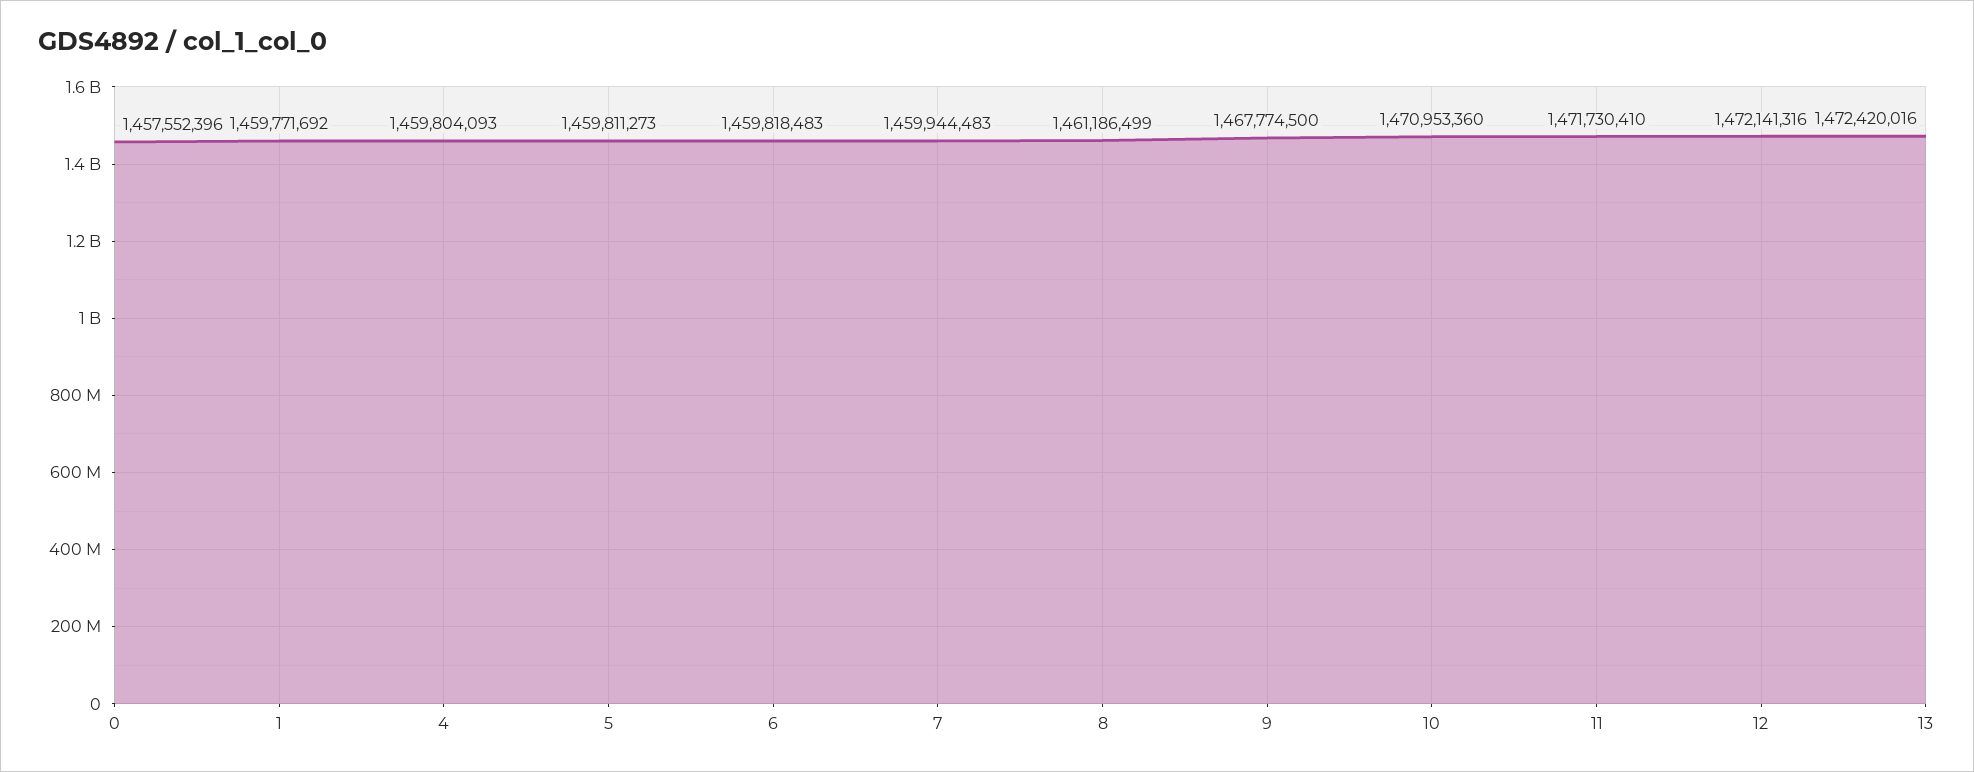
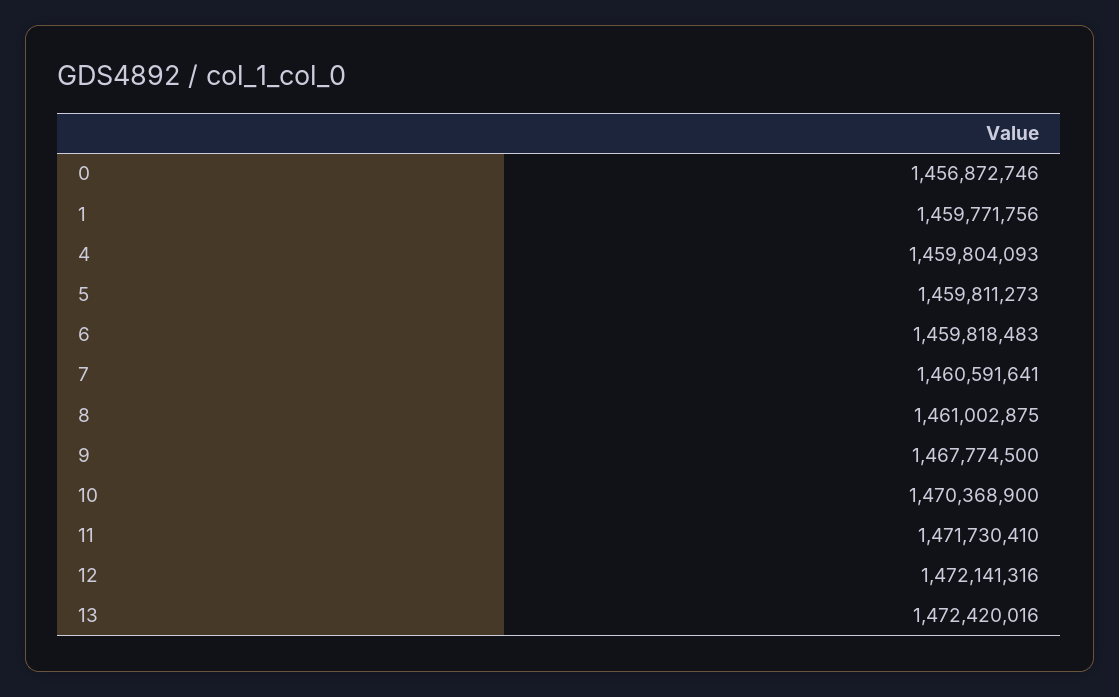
0: 1457552396 -> 1456872746
1: 1459771692 -> 1459771756
7: 1459944483 -> 1460591641
8: 1461186499 -> 1461002875
10: 1470953360 -> 1470368900

